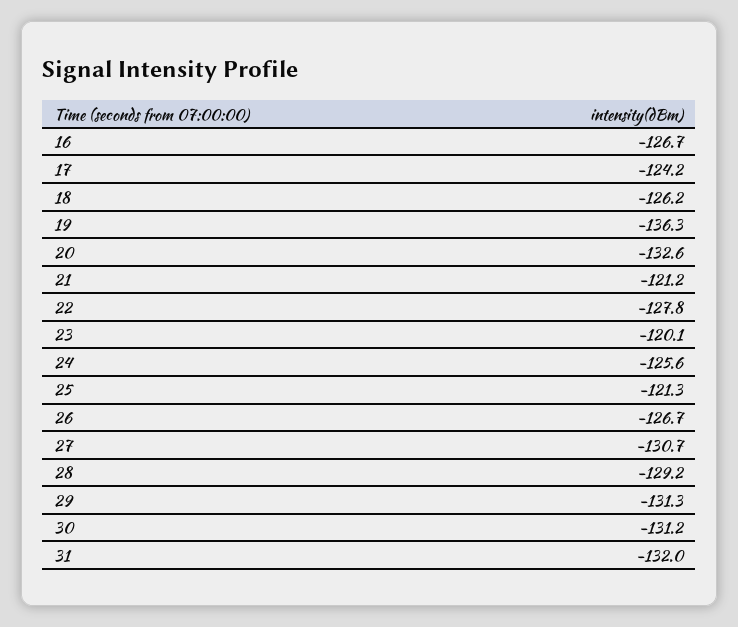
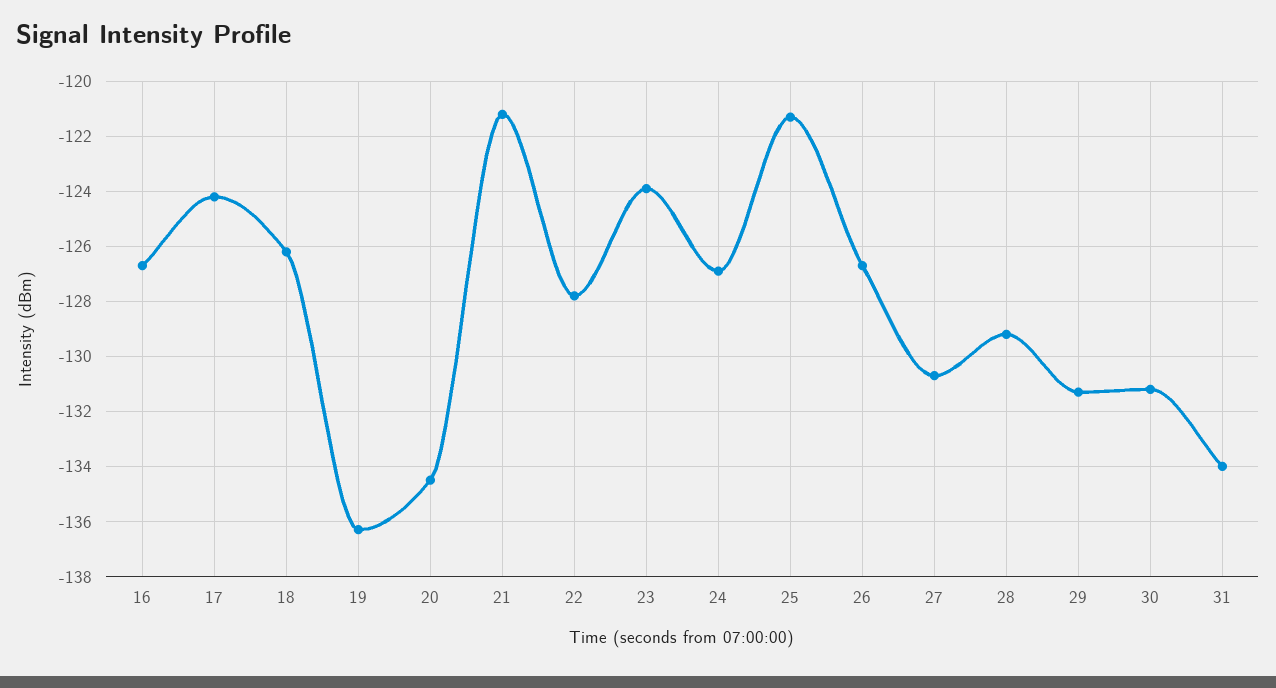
20: -132.6 -> -134.5
23: -120.1 -> -124
24: -125.6 -> -127
31: -132 -> -134

